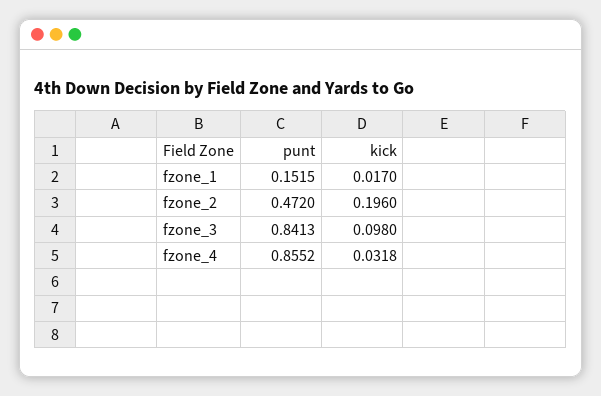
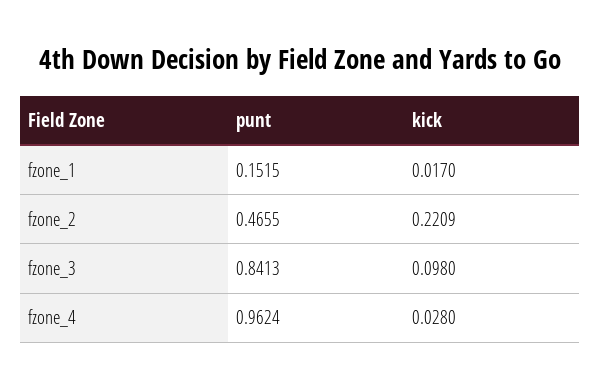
punt, fzone_2: 0.472 -> 0.4655
kick, fzone_2: 0.196 -> 0.2209
punt, fzone_4: 0.8552 -> 0.9624
kick, fzone_4: 0.0318 -> 0.028

